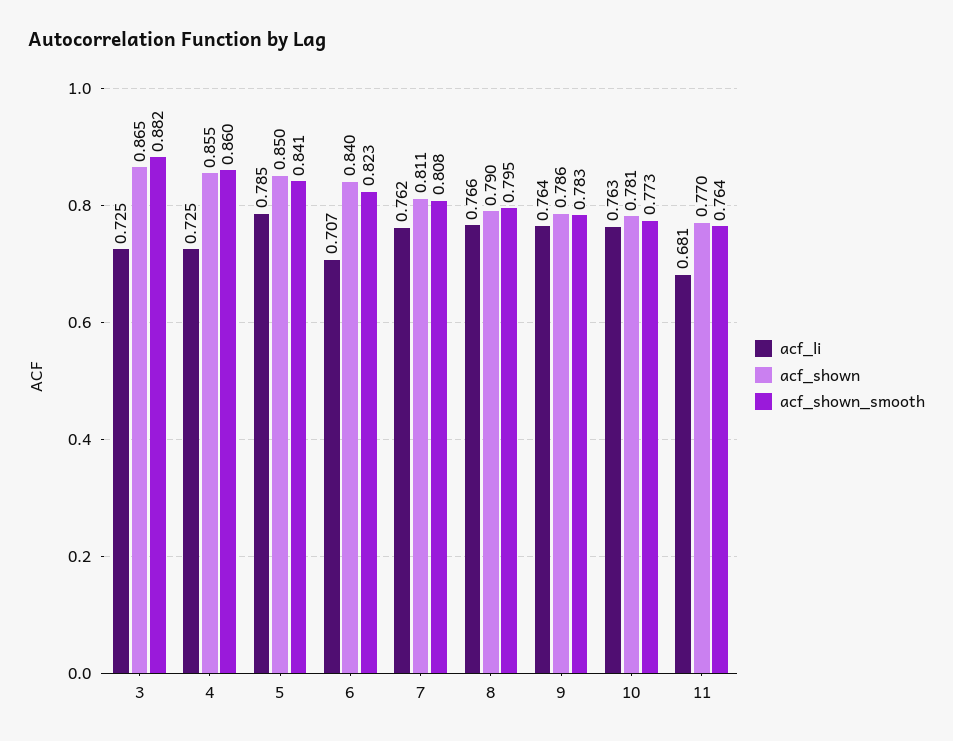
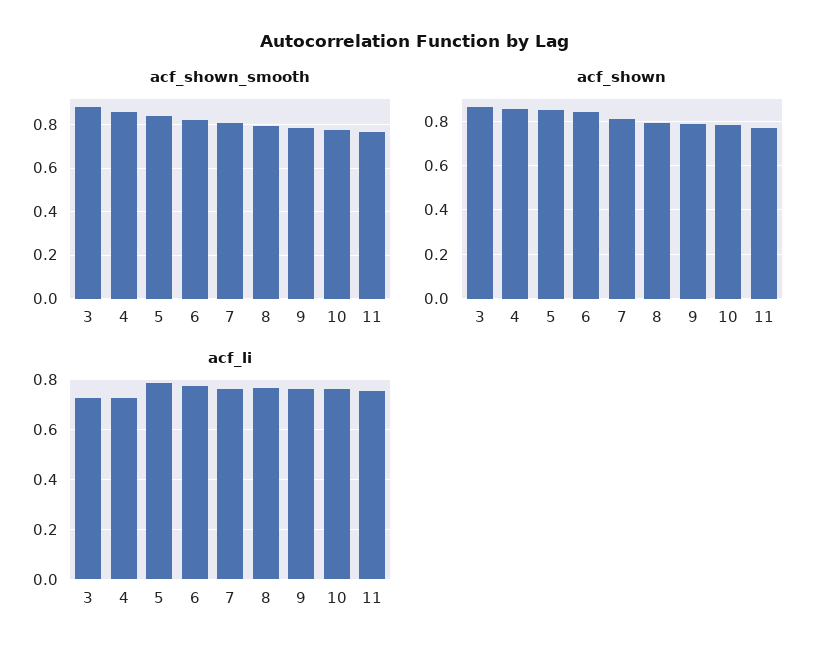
acf_li, 6: 0.707 -> 0.775
acf_li, 11: 0.681 -> 0.75

